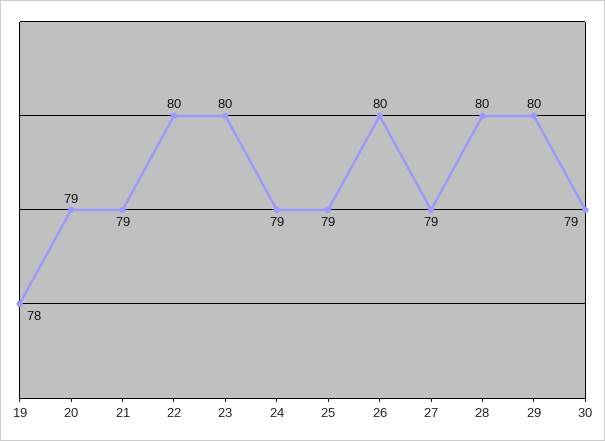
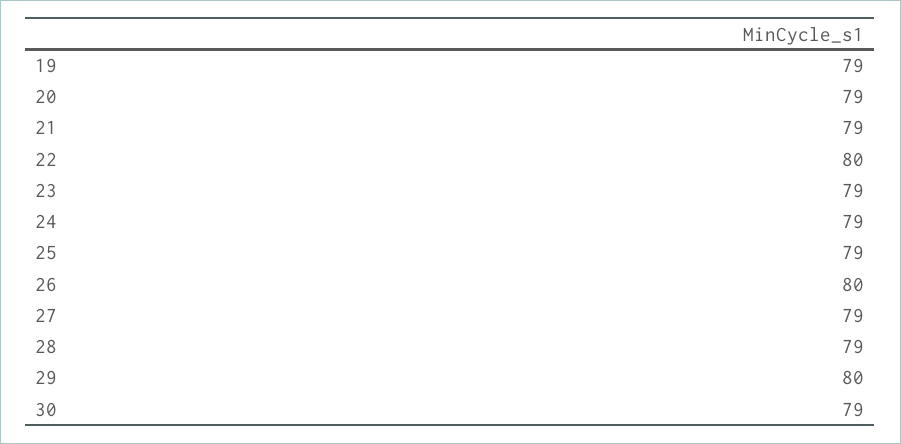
19: 78 -> 79
23: 80 -> 79
28: 80 -> 79

